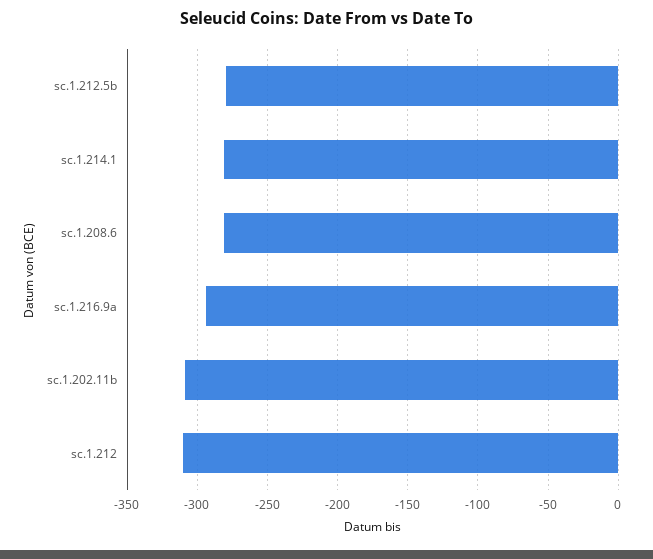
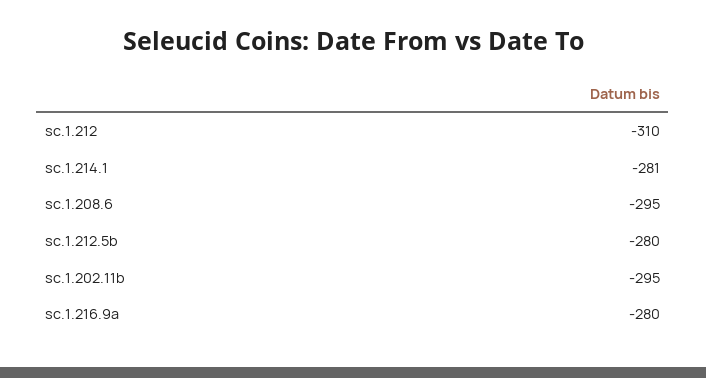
sc.1.208.6: -280 -> -295
sc.1.216.9a: -295 -> -280
sc.1.202.11b: -310 -> -295

